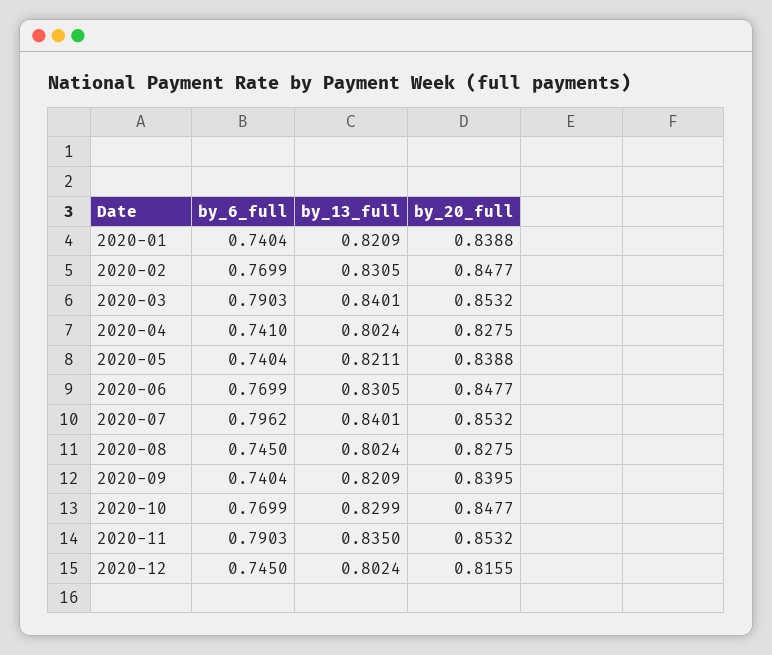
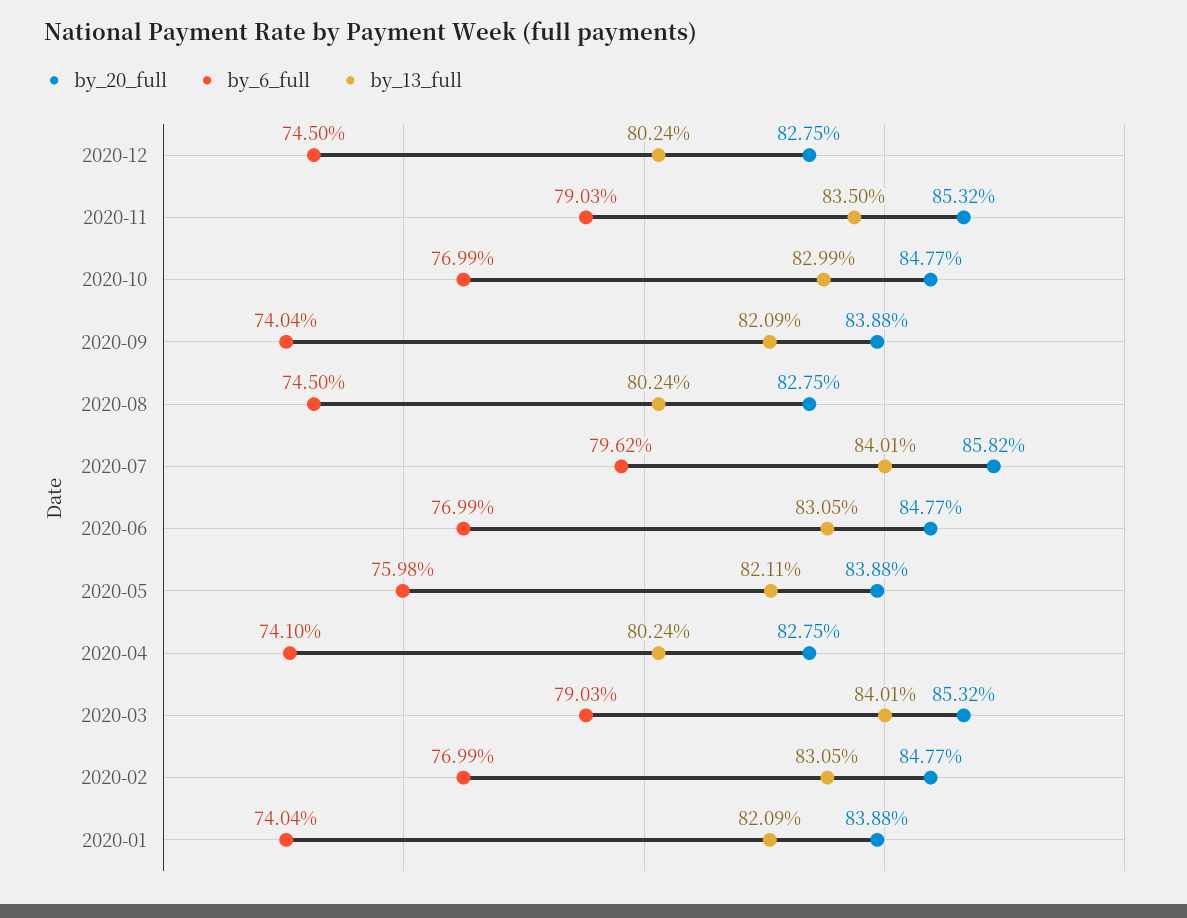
by_6_full, 2020-05: 0.7404 -> 0.7598
by_20_full, 2020-07: 0.8532 -> 0.8582
by_20_full, 2020-09: 0.8395 -> 0.8388
by_20_full, 2020-12: 0.8155 -> 0.8275

